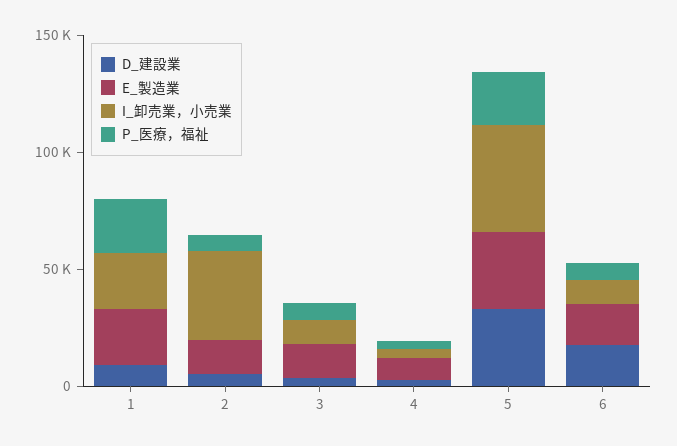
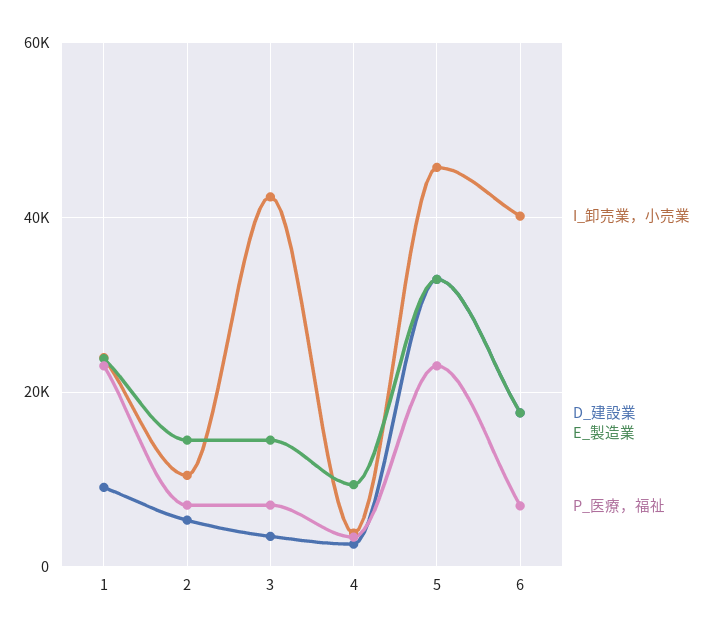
I_卸売業，小売業, 2: 40000 -> 10000
I_卸売業，小売業, 3: 10000 -> 42000
I_卸売業，小売業, 6: 10000 -> 40000

